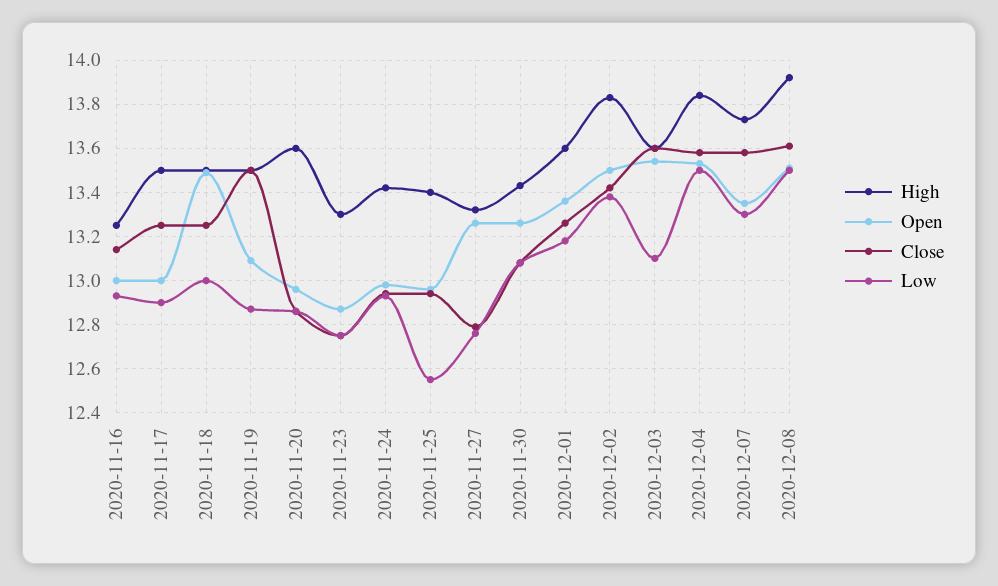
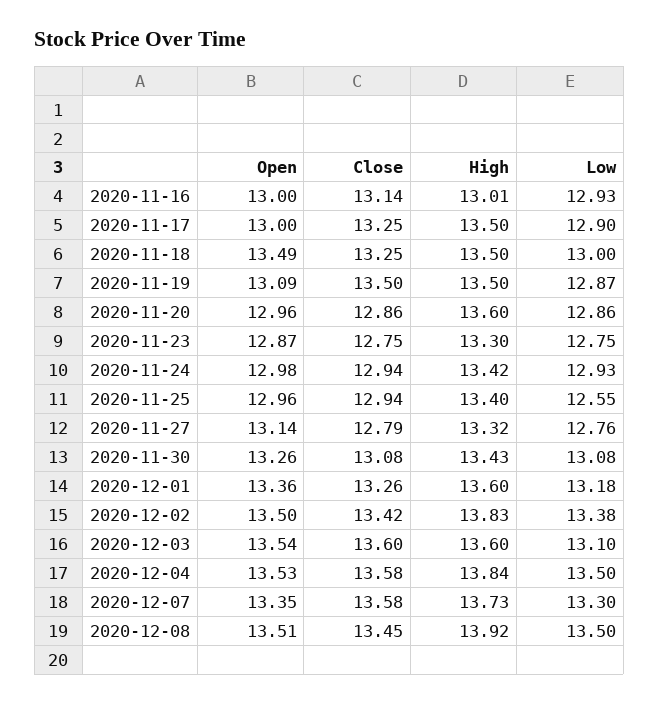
High, 2020-11-16: 13.25 -> 13.01
Open, 2020-11-27: 13.25 -> 13.14
Close, 2020-12-08: 13.6 -> 13.45

